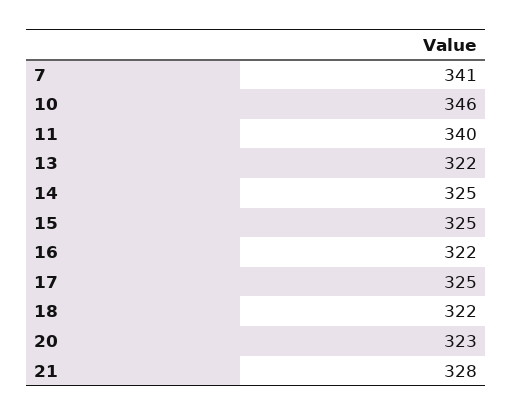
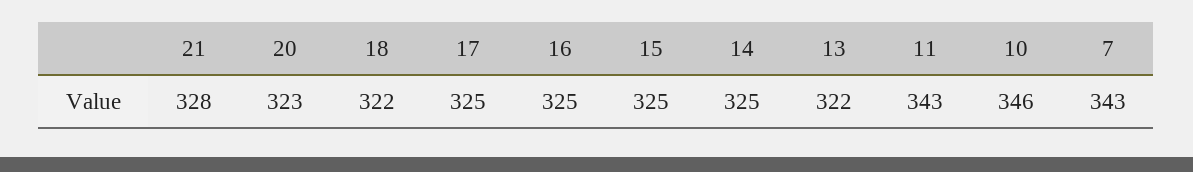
7: 341 -> 343
11: 340 -> 343
16: 322 -> 325

